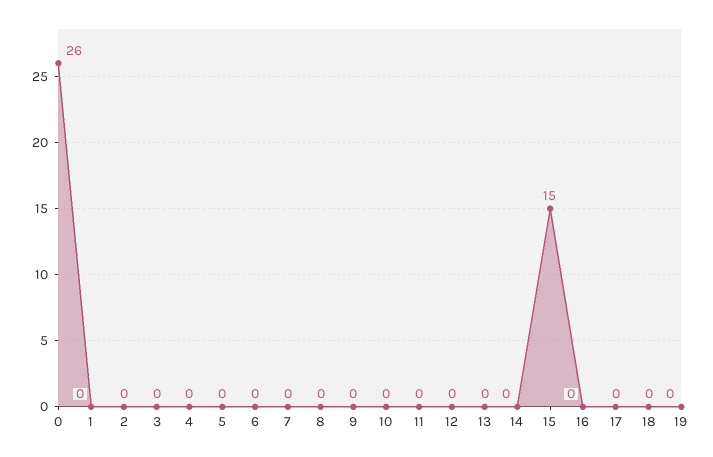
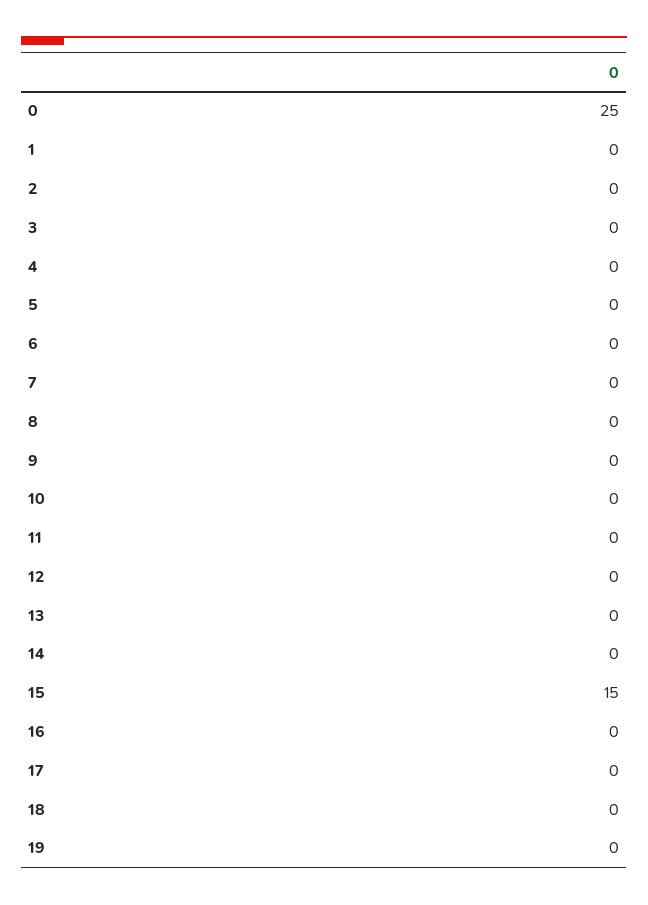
0: 26 -> 25

